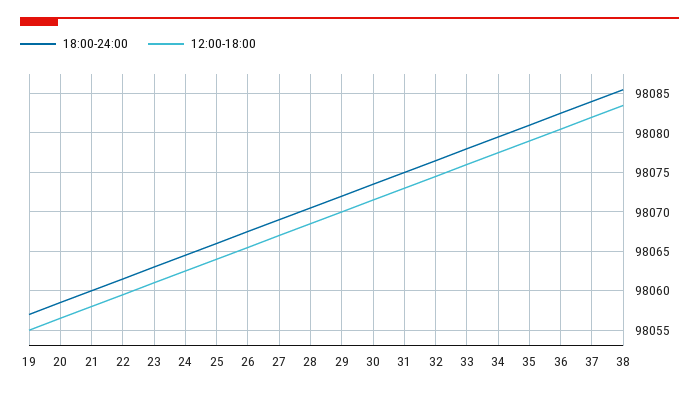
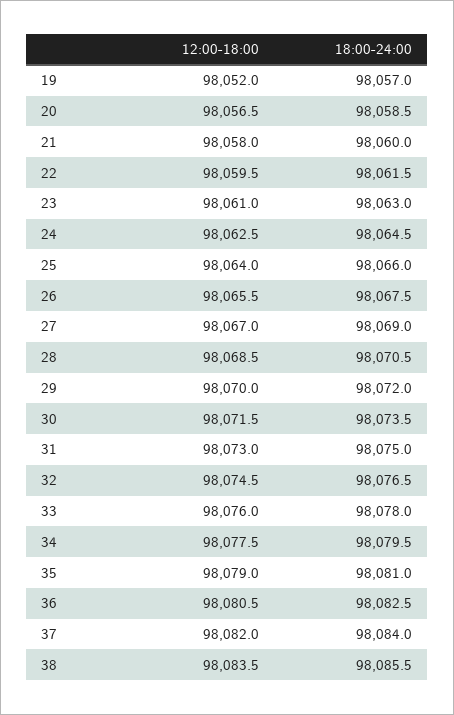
12:00-18:00, 19: 98055 -> 98052

